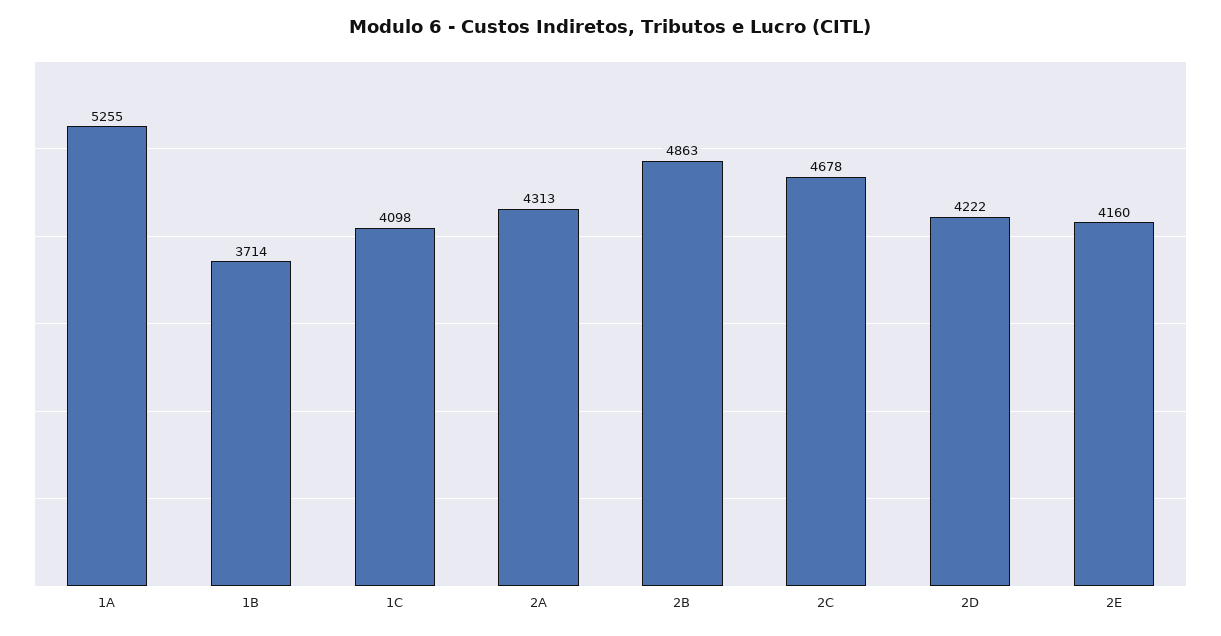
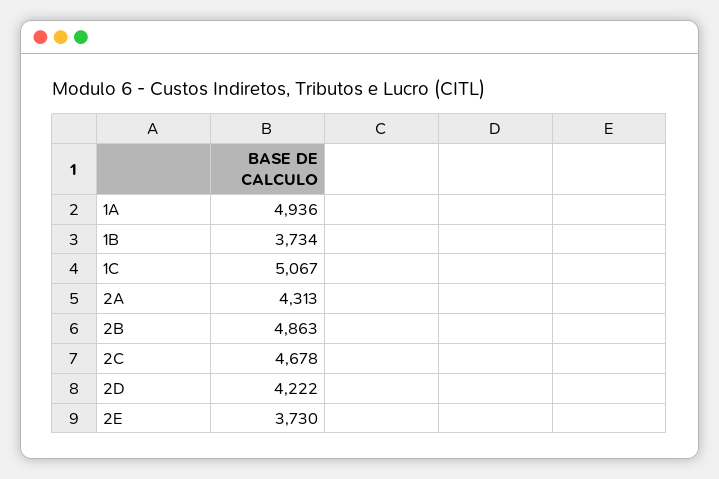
1A: 5255 -> 4936
1B: 3714 -> 3734
1C: 4098 -> 5067
2E: 4160 -> 3730

